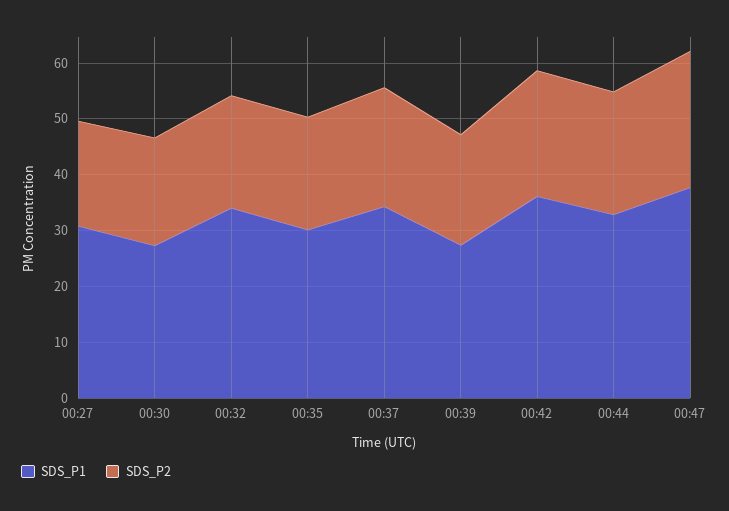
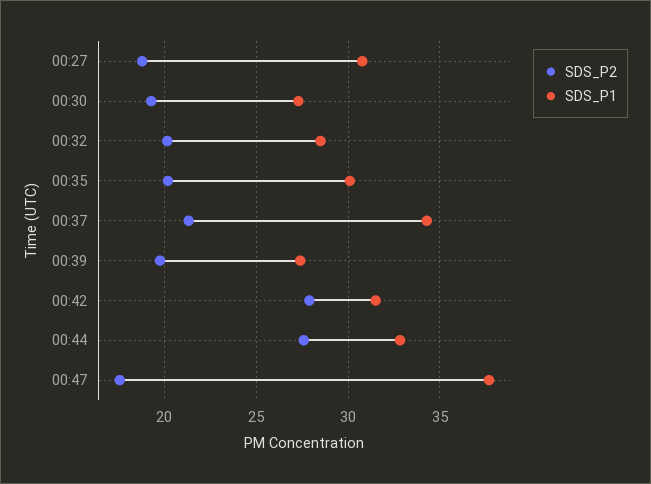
SDS_P1, 00:32: 34 -> 28.5
SDS_P1, 00:42: 36 -> 31.5
SDS_P2, 00:42: 22 -> 28
SDS_P2, 00:44: 22 -> 27.5
SDS_P2, 00:47: 24 -> 17.5

